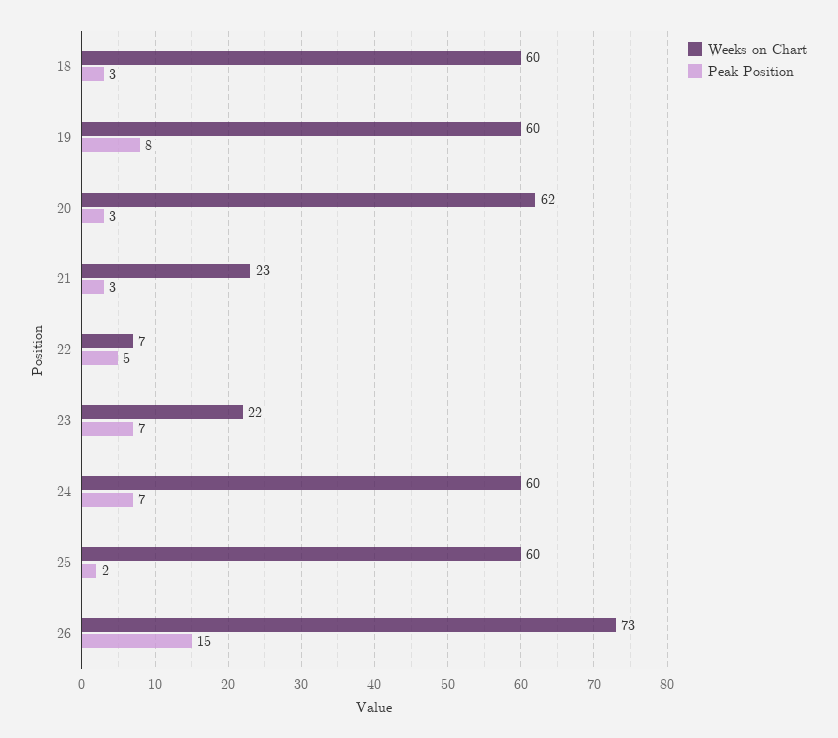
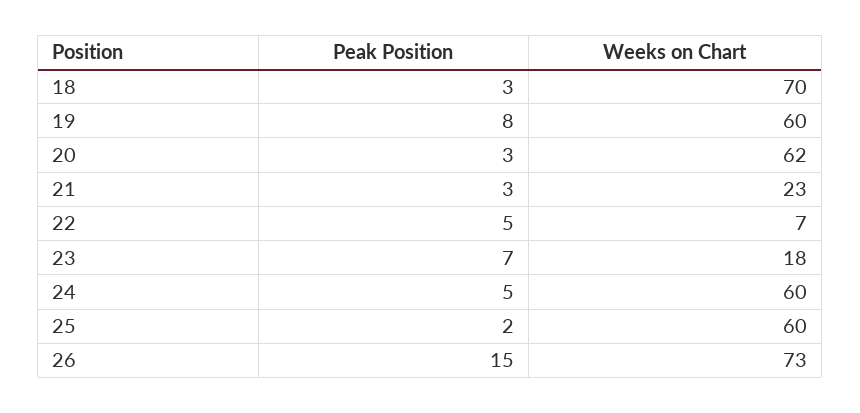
Weeks on Chart, 18: 60 -> 70
Weeks on Chart, 23: 22 -> 18
Peak Position, 24: 7 -> 5

